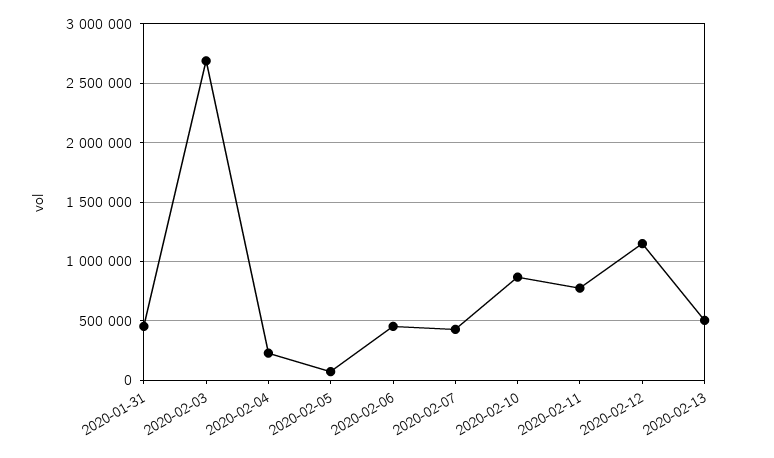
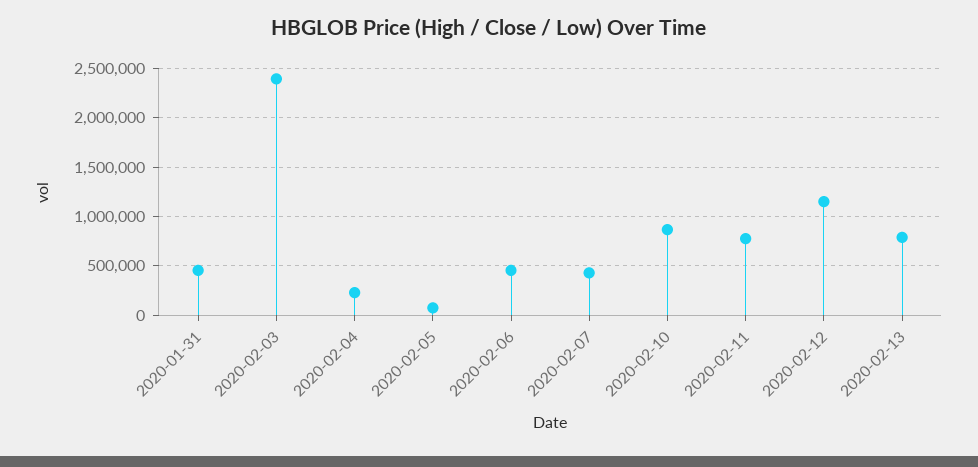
2020-02-03: 2700000 -> 2400000
2020-02-13: 500000 -> 800000

